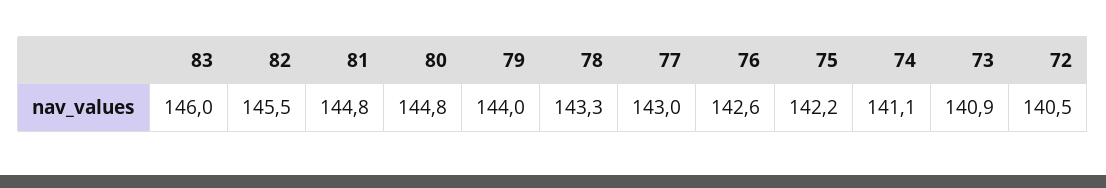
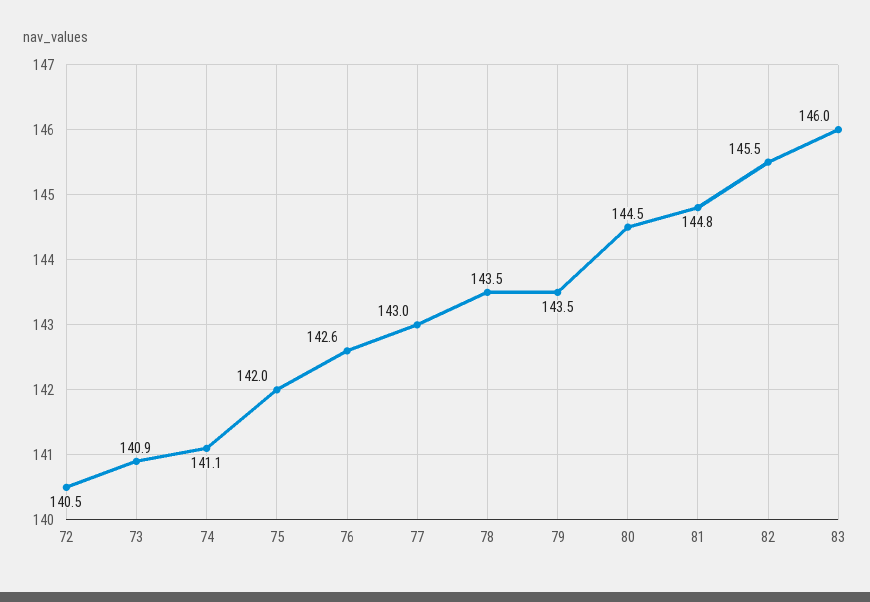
80: 144.8 -> 144.5
79: 144 -> 143.5
78: 143.3 -> 143.5
75: 142.2 -> 142

